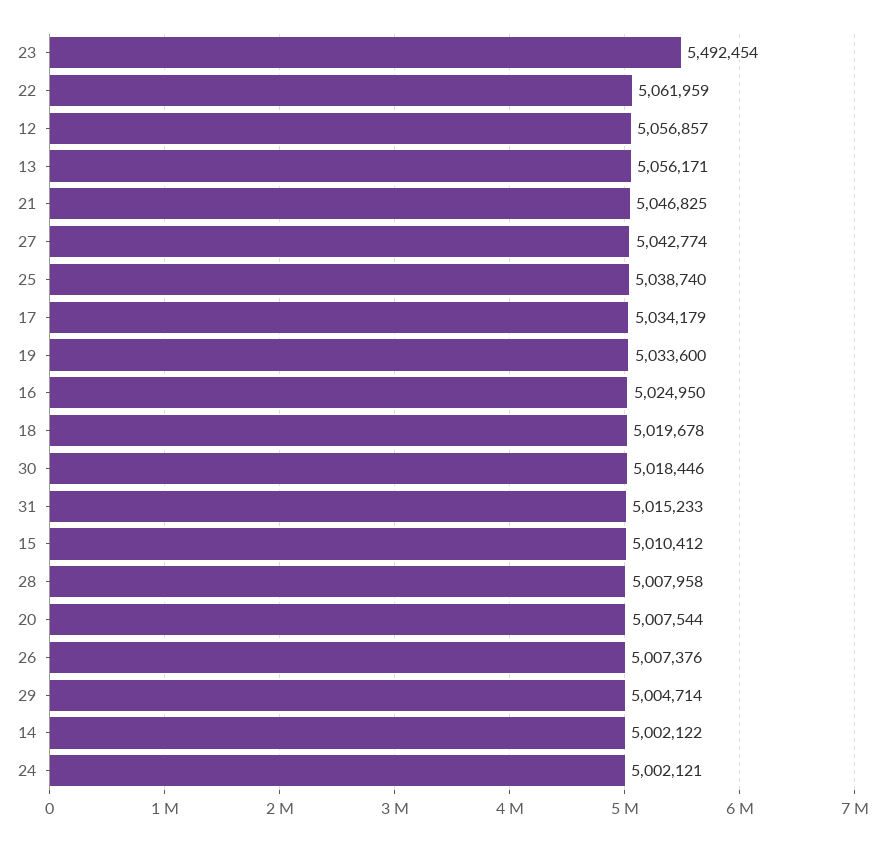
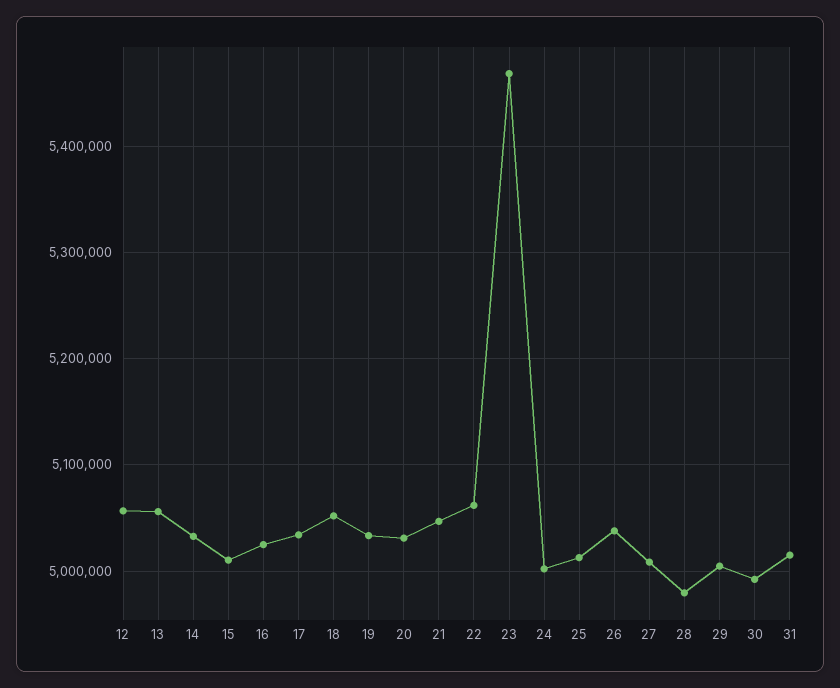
23: 5492454 -> 5470000
27: 5042774 -> 5010000
25: 5038740 -> 5010000
18: 5019678 -> 5050000
30: 5018446 -> 4990000
28: 5007958 -> 4980000
20: 5007544 -> 5030000
26: 5007376 -> 5040000
14: 5002122 -> 5030000

